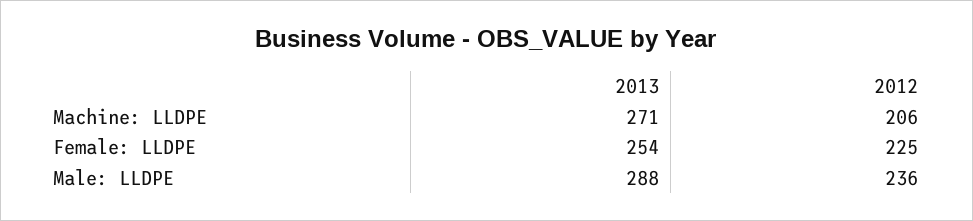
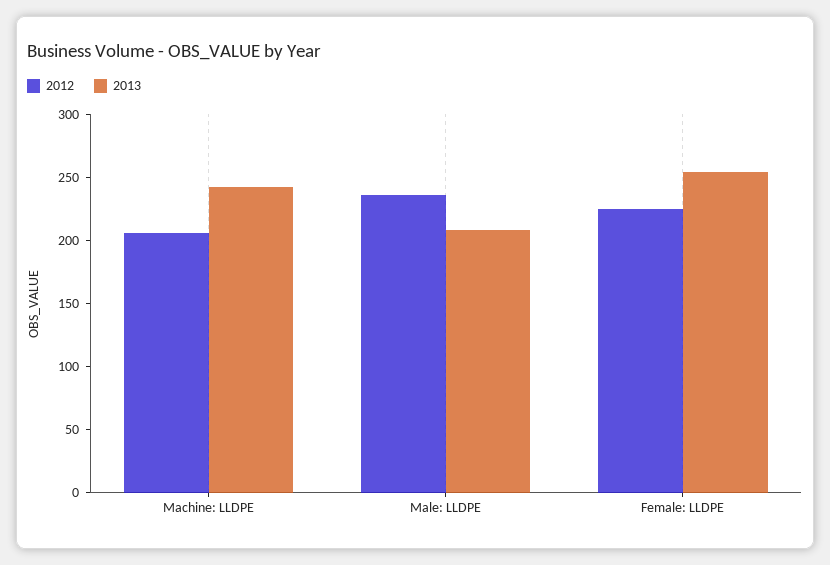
2013, Machine: LLDPE: 271 -> 240
2013, Male: LLDPE: 288 -> 210

